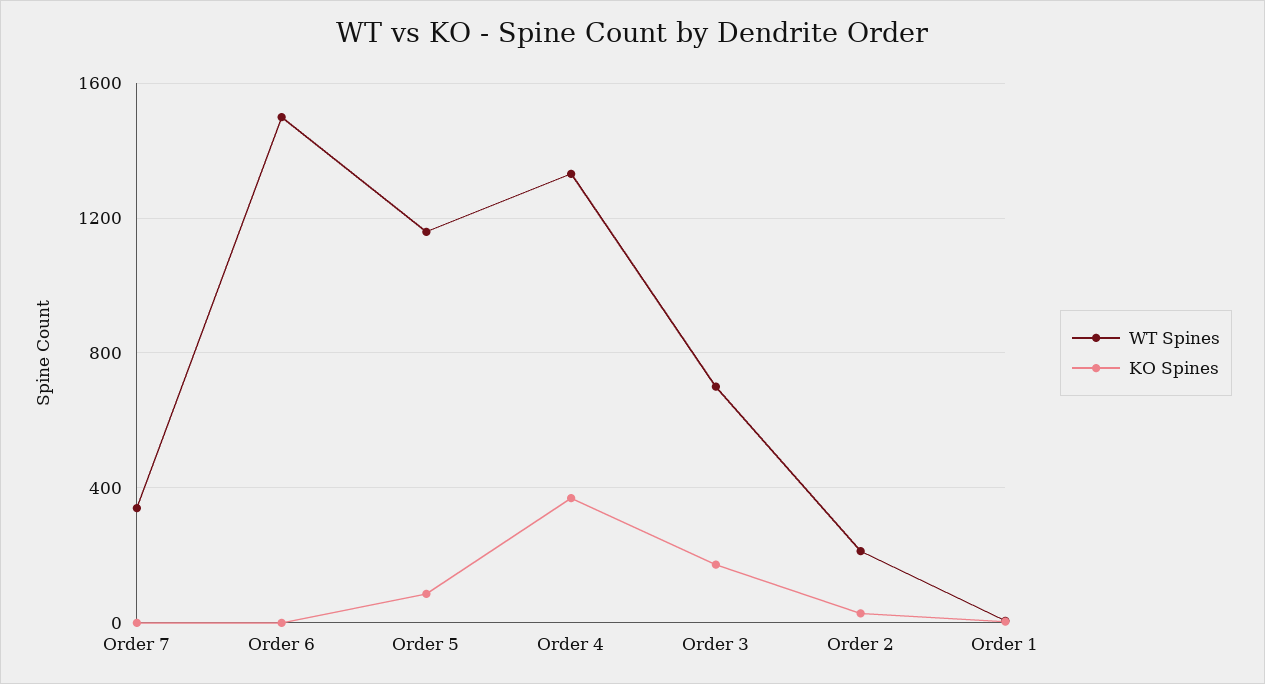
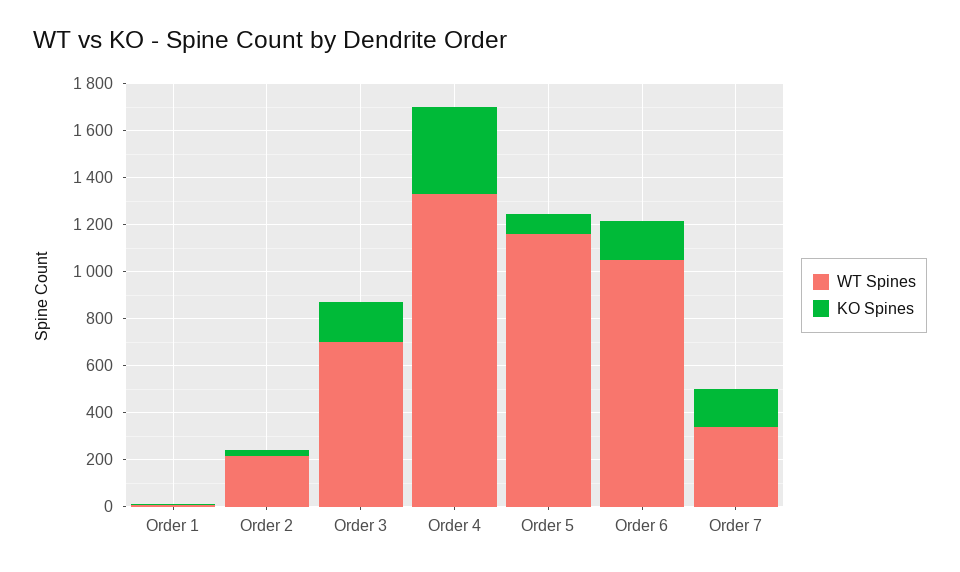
KO Spines, Order 7: 0 -> 150
WT Spines, Order 6: 1500 -> 1050
KO Spines, Order 6: 0 -> 150

